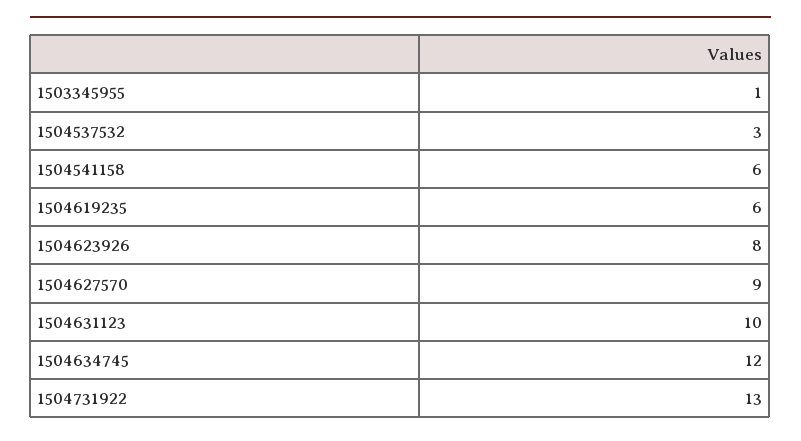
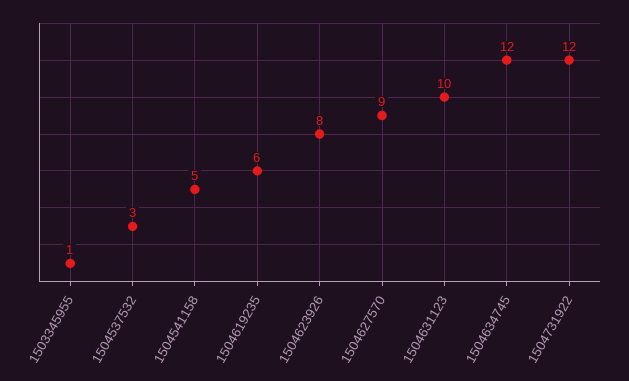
1504541158: 6 -> 5
1504731922: 13 -> 12

